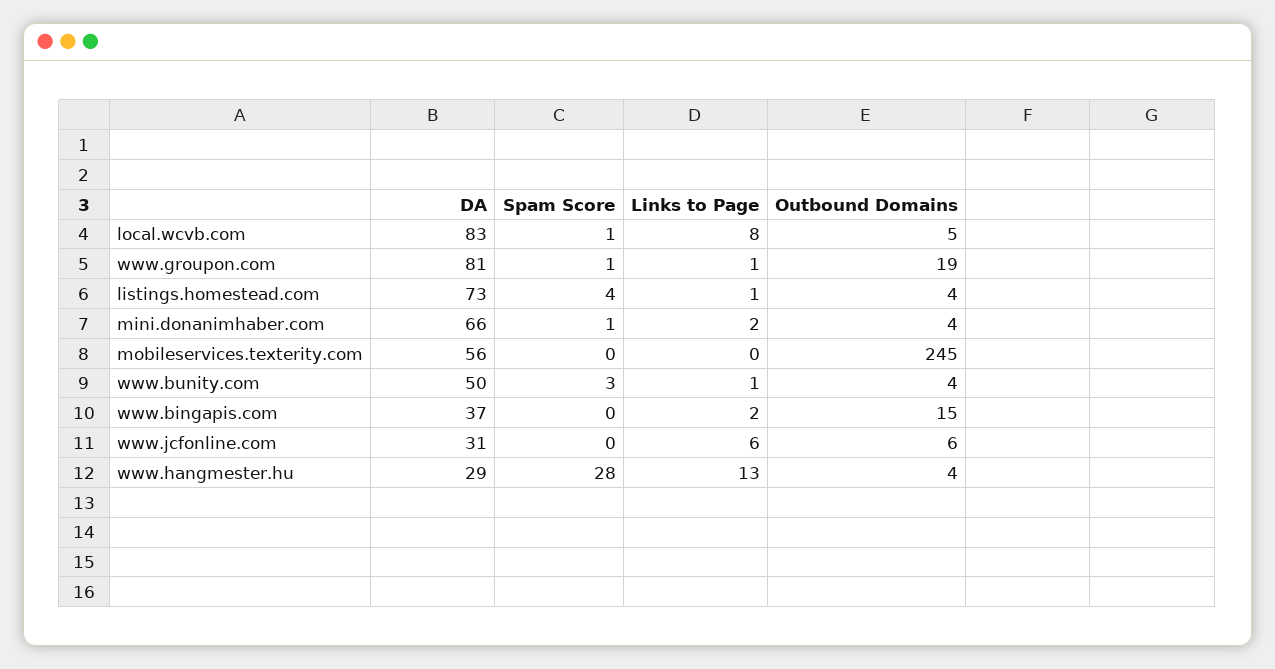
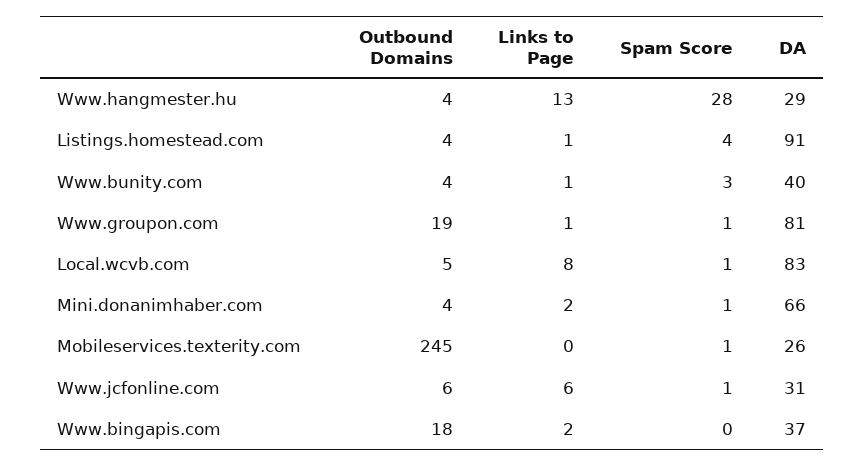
DA, listings.homestead.com: 73 -> 91
DA, mobileservices.texterity.com: 56 -> 26
Spam Score, mobileservices.texterity.com: 0 -> 1
DA, www.bunity.com: 50 -> 40
Outbound Domains, www.bingapis.com: 15 -> 18
Spam Score, www.jcfonline.com: 0 -> 1

